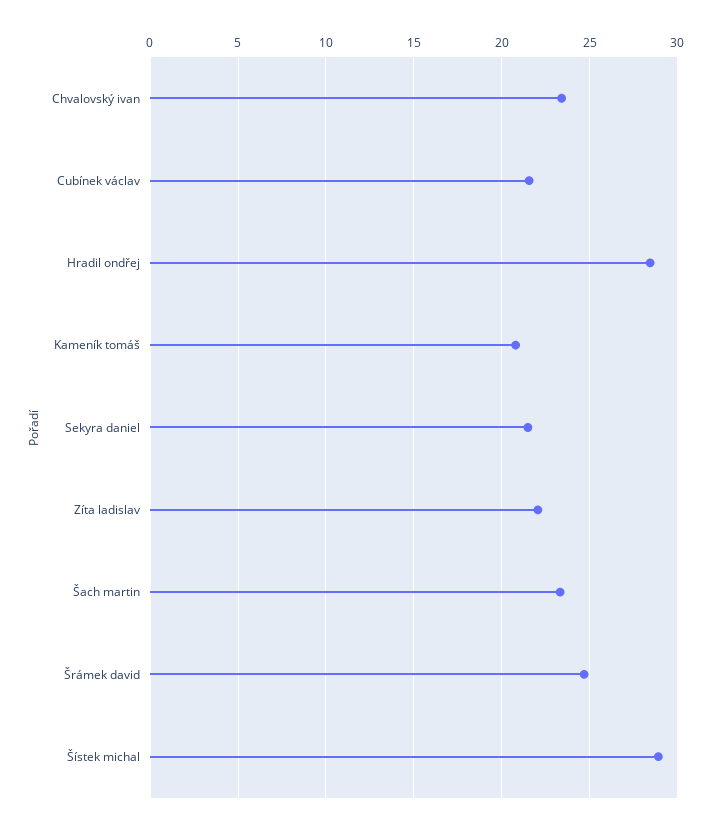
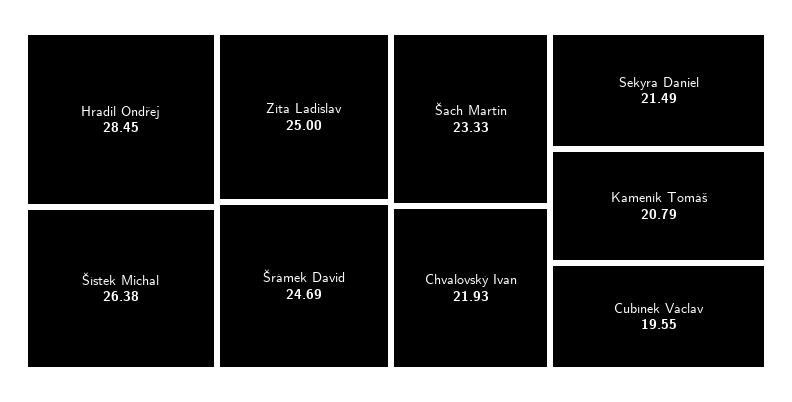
Chvalovský ivan: 23.5 -> 21.93
Cubínek václav: 21.5 -> 19.55
Zíta ladislav: 22 -> 25
Šístek michal: 29 -> 26.38

